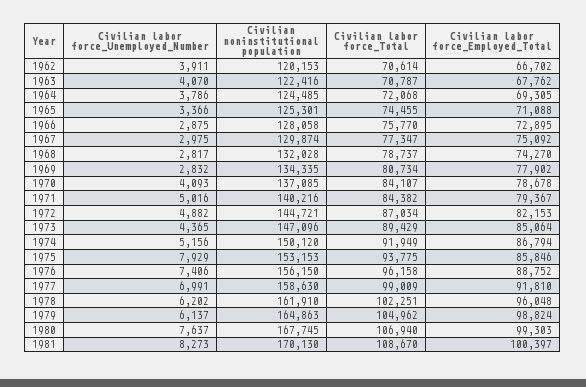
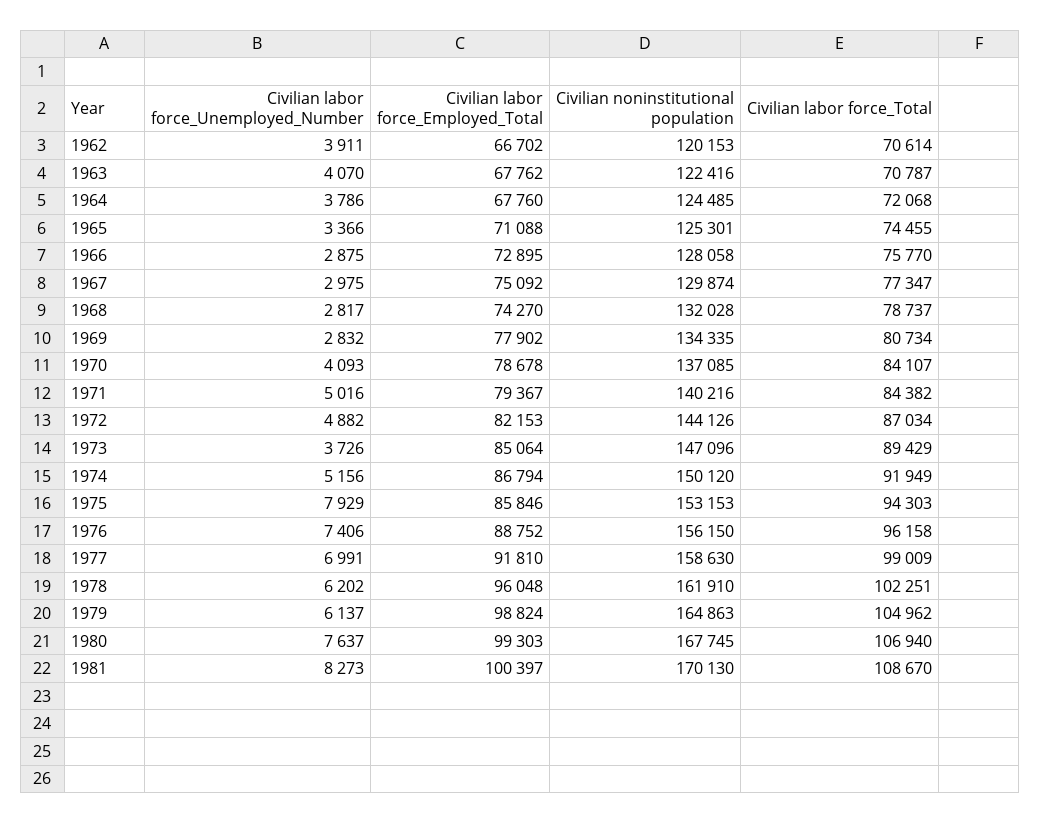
Civilian labor force_Employed_Total, 1964: 69305 -> 67760
Civilian noninstitutional population, 1972: 144721 -> 144126
Civilian labor force_Unemployed_Number, 1973: 4365 -> 3726
Civilian labor force_Total, 1975: 93775 -> 94303

